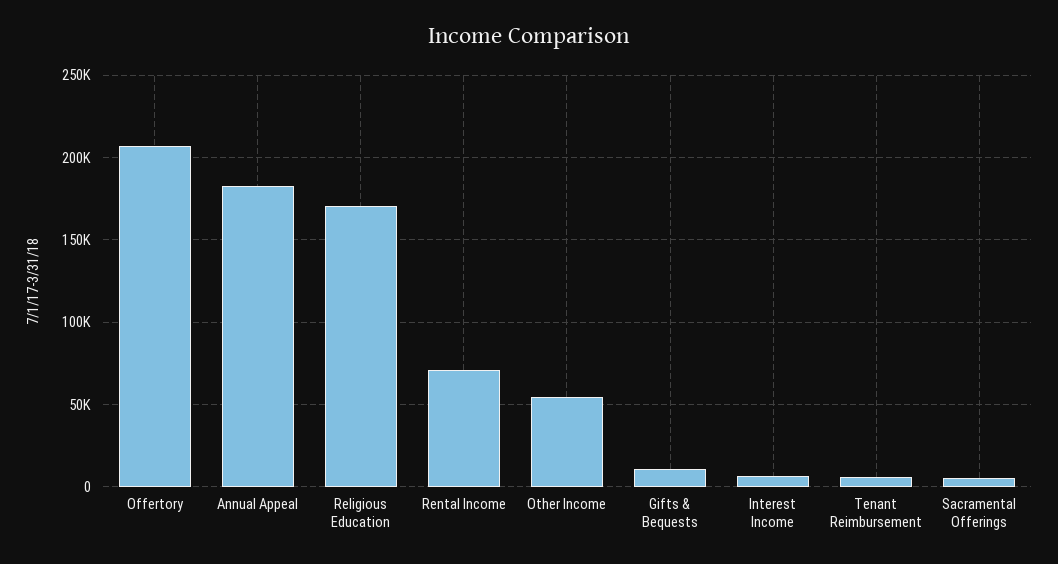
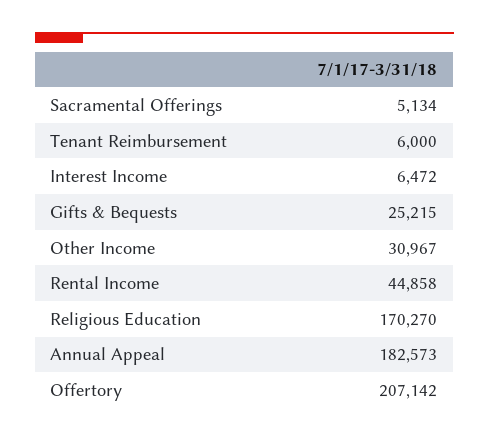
Rental Income: 70000 -> 44858
Other Income: 55000 -> 30967
Gifts & Bequests: 10000 -> 25215

